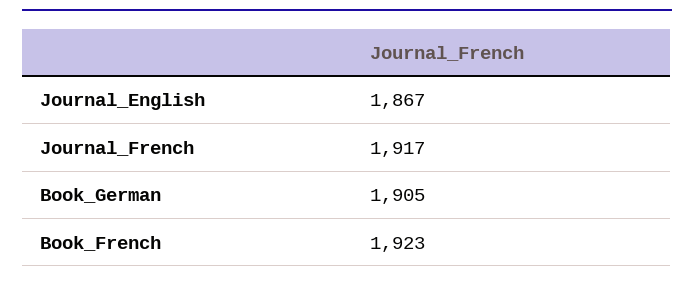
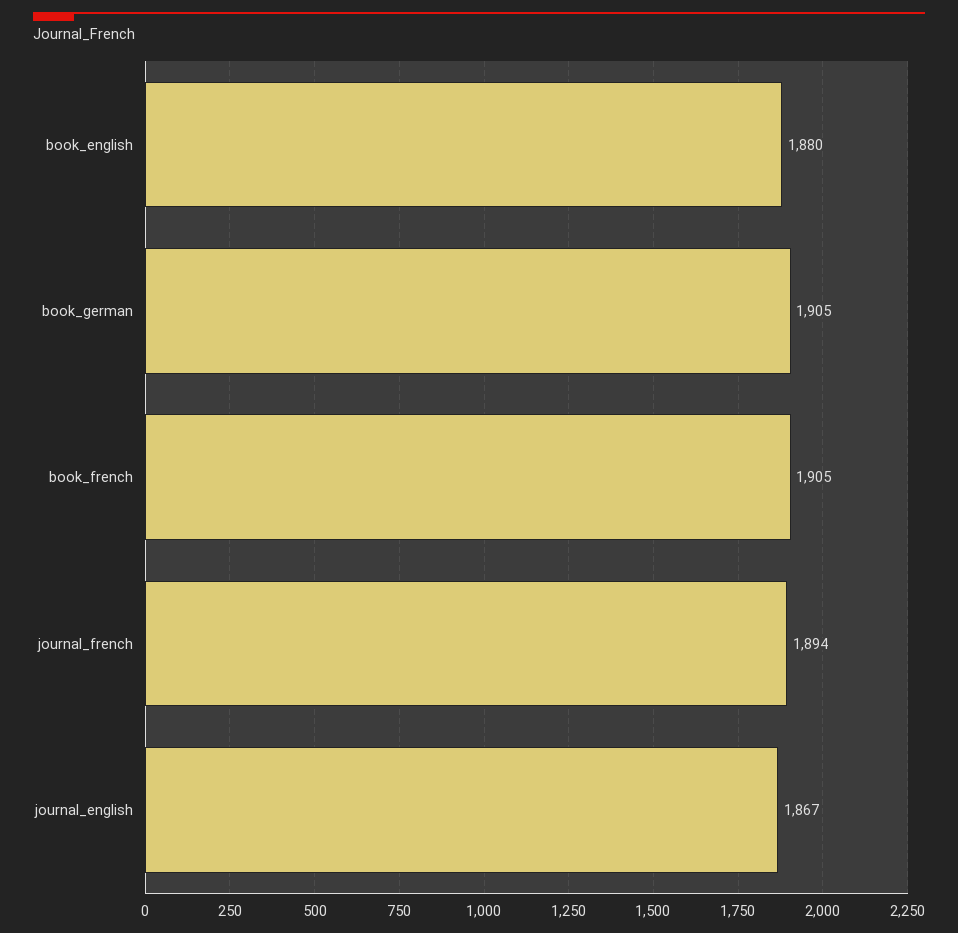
Journal_French: 1917 -> 1894
Book_French: 1923 -> 1905
book_english: none -> 1880

